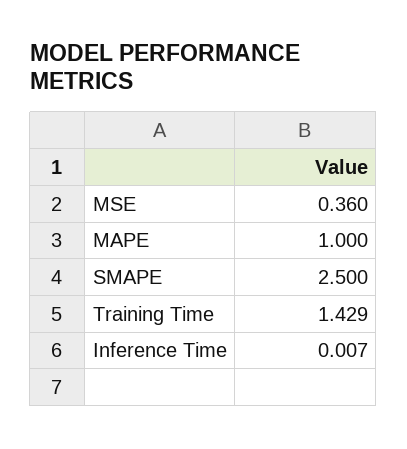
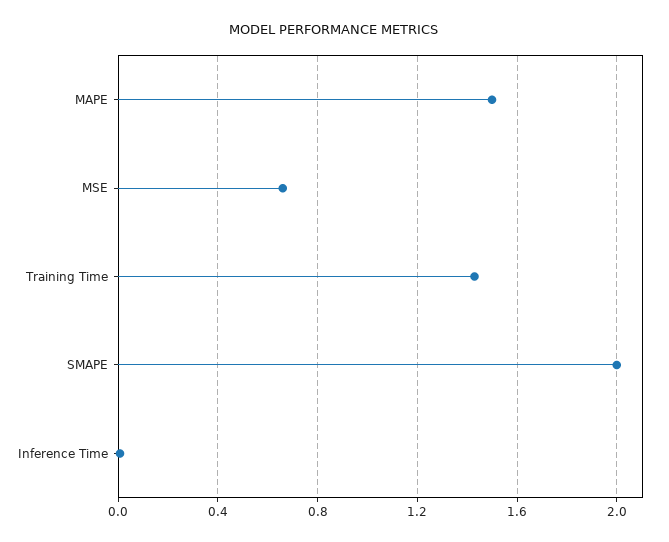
MSE: 0.36 -> 0.65
MAPE: 1 -> 1.5
SMAPE: 2.5 -> 2

